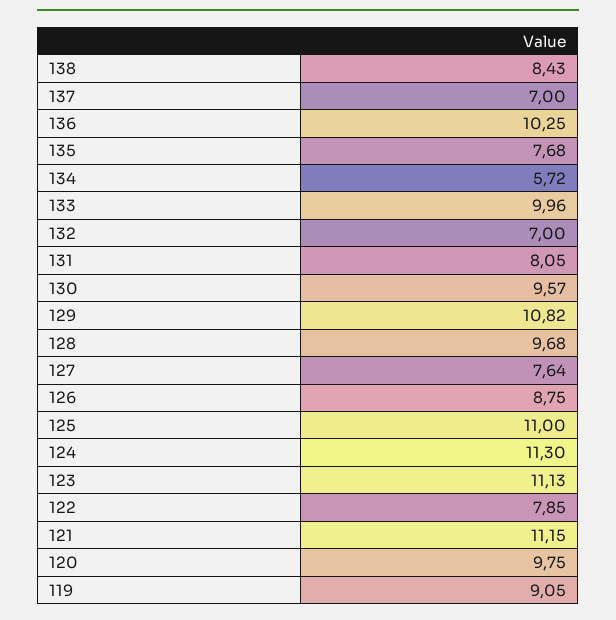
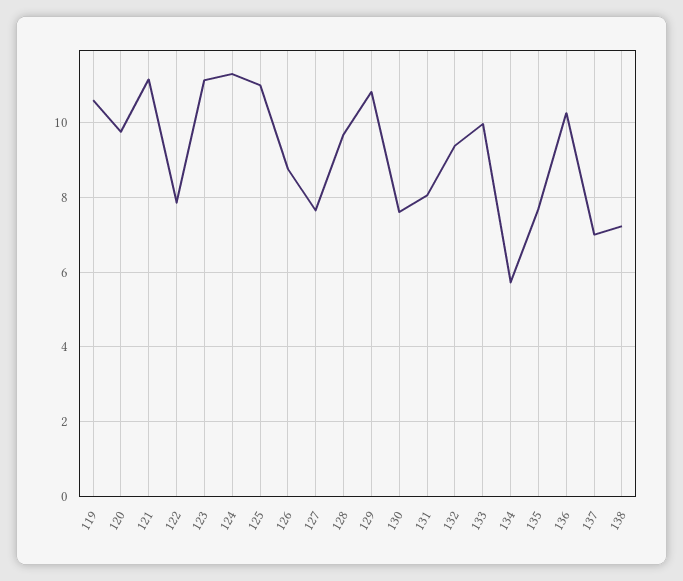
138: 8.43 -> 7.2
132: 7 -> 9.4
130: 9.57 -> 7.6
119: 9.05 -> 10.6

